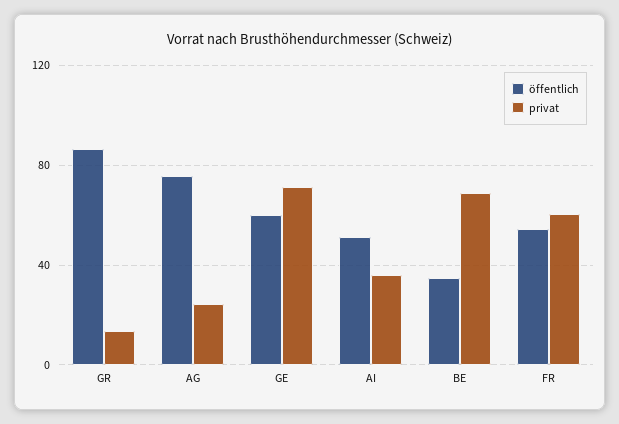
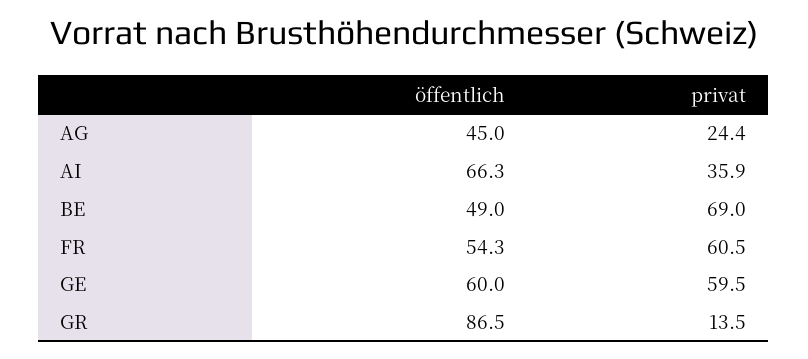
öffentlich, AG: 75 -> 45
privat, GE: 70 -> 59.5
öffentlich, AI: 50 -> 66.3
öffentlich, BE: 35 -> 49

